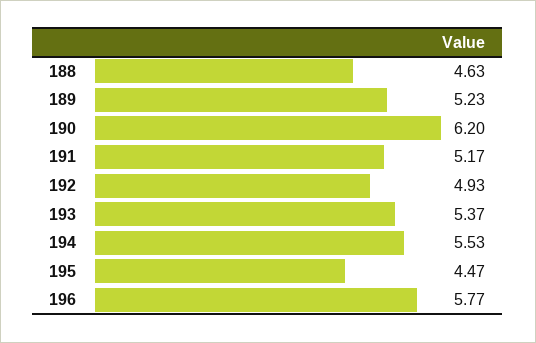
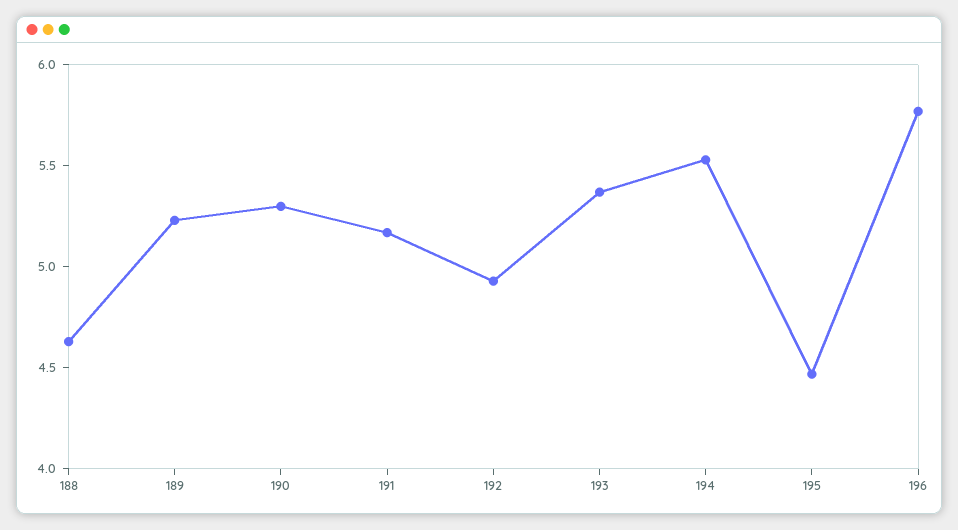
190: 6.2 -> 5.3

